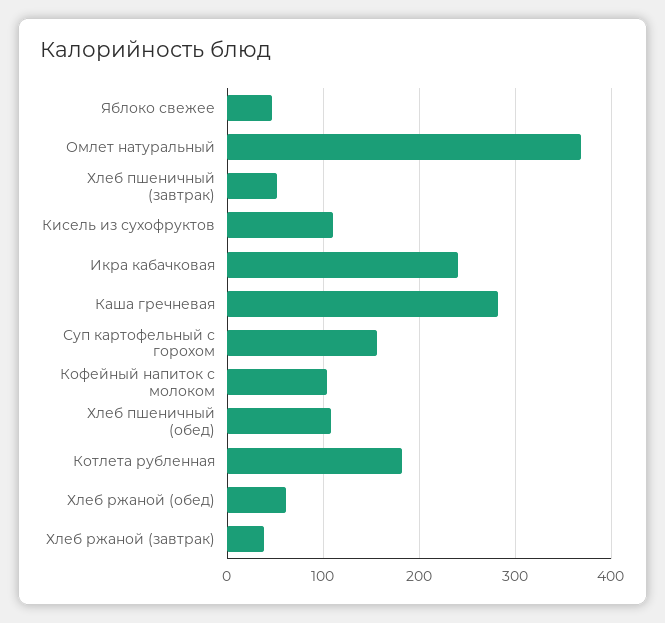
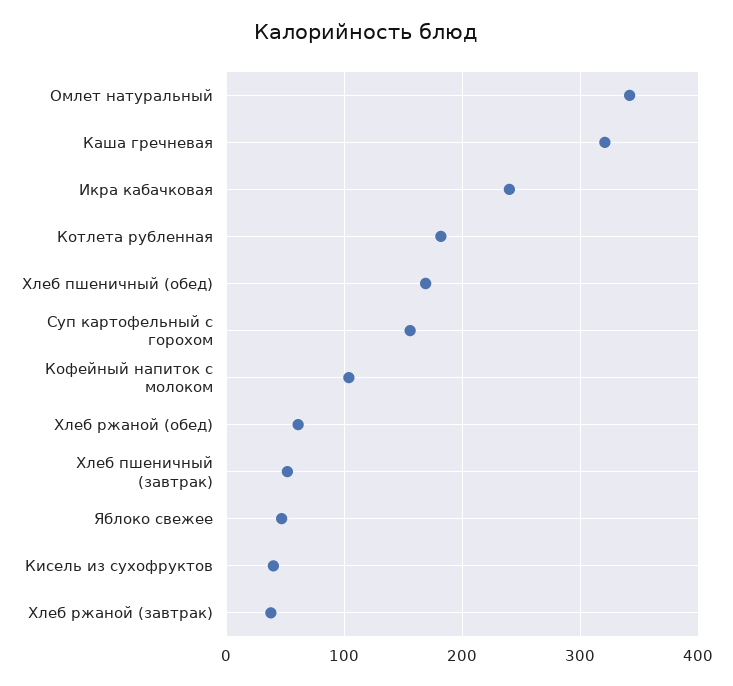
Омлет натуральный: 370 -> 340
Кисель из сухофруктов: 110 -> 40
Каша гречневая: 280 -> 320
Хлеб пшеничный (обед): 110 -> 170

